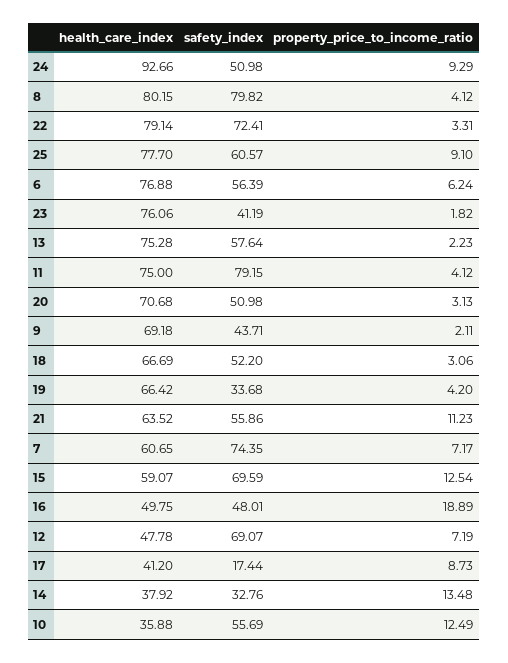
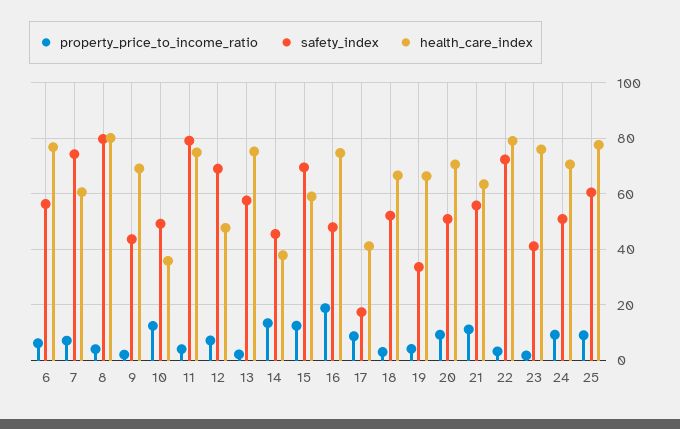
health_care_index, 24: 92.66 -> 70
property_price_to_income_ratio, 20: 3.13 -> 10
health_care_index, 16: 49.75 -> 75
safety_index, 14: 32.76 -> 45
safety_index, 10: 55.69 -> 50

